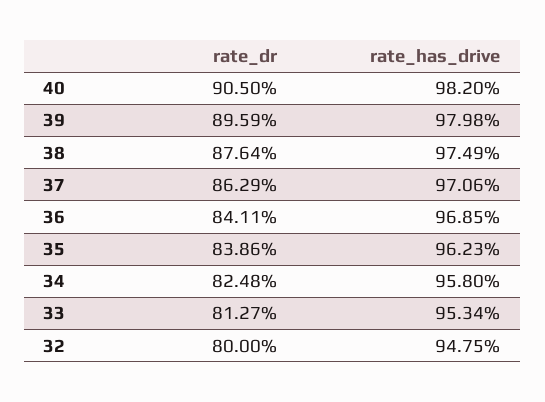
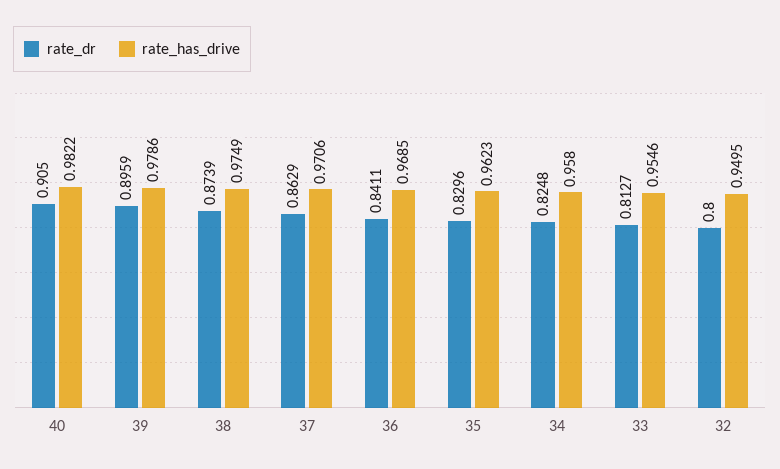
rate_has_drive, 40: 0.982 -> 0.9822
rate_has_drive, 39: 0.9798 -> 0.9786
rate_dr, 38: 0.8764 -> 0.8739
rate_dr, 35: 0.8386 -> 0.8296
rate_has_drive, 33: 0.9534 -> 0.9546
rate_has_drive, 32: 0.9475 -> 0.9495

